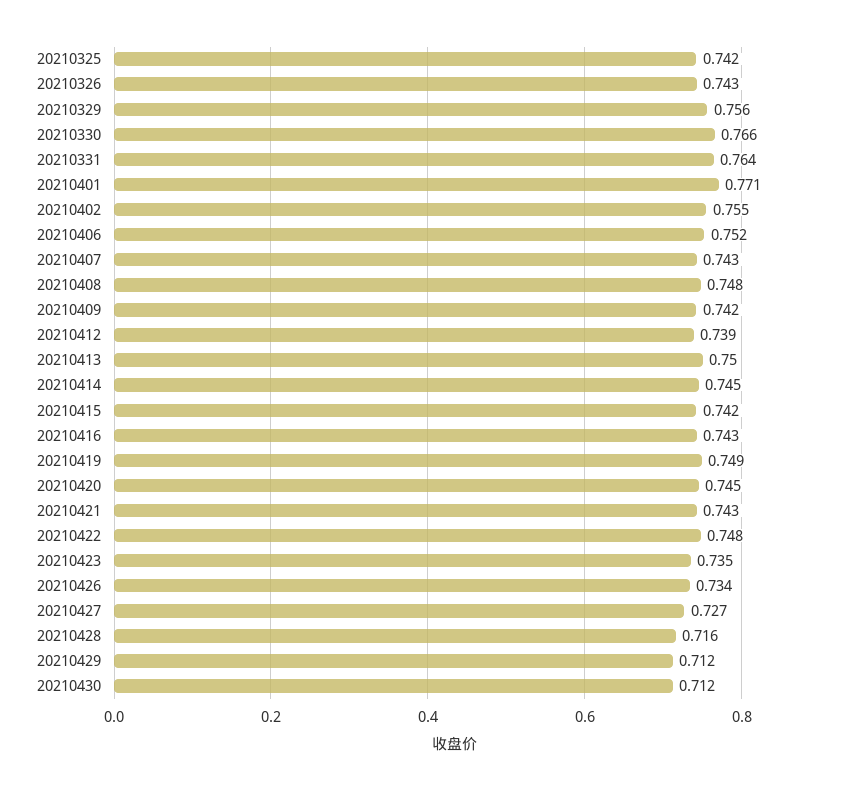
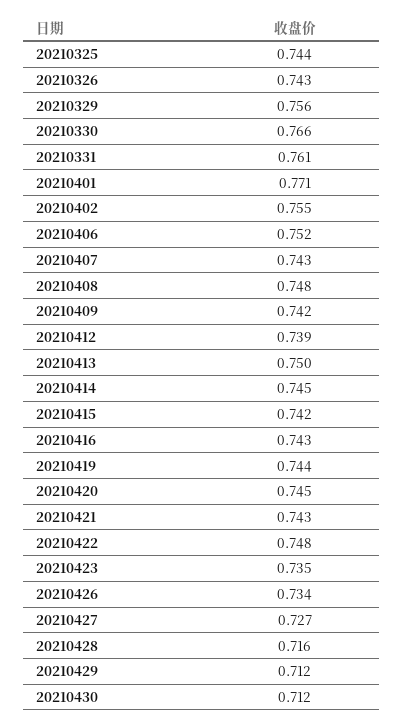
20210325: 0.742 -> 0.744
20210331: 0.764 -> 0.761
20210419: 0.749 -> 0.744

